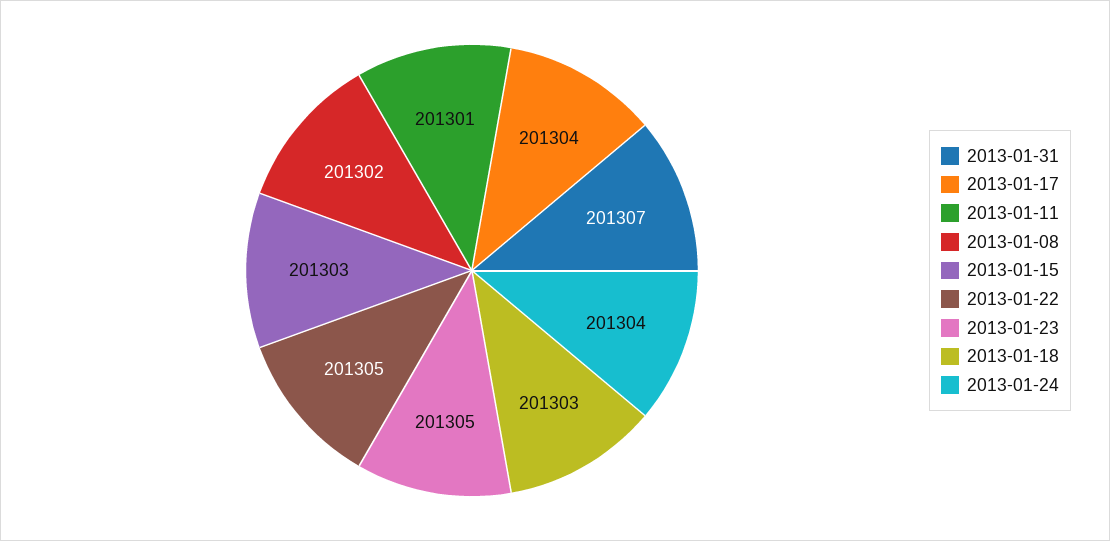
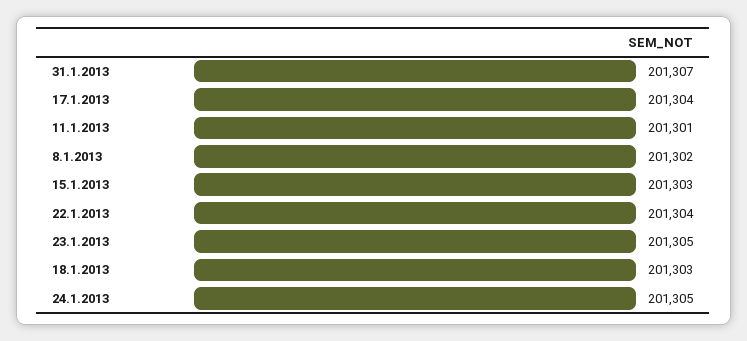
2013-01-22: 201305 -> 201304
2013-01-24: 201304 -> 201305

